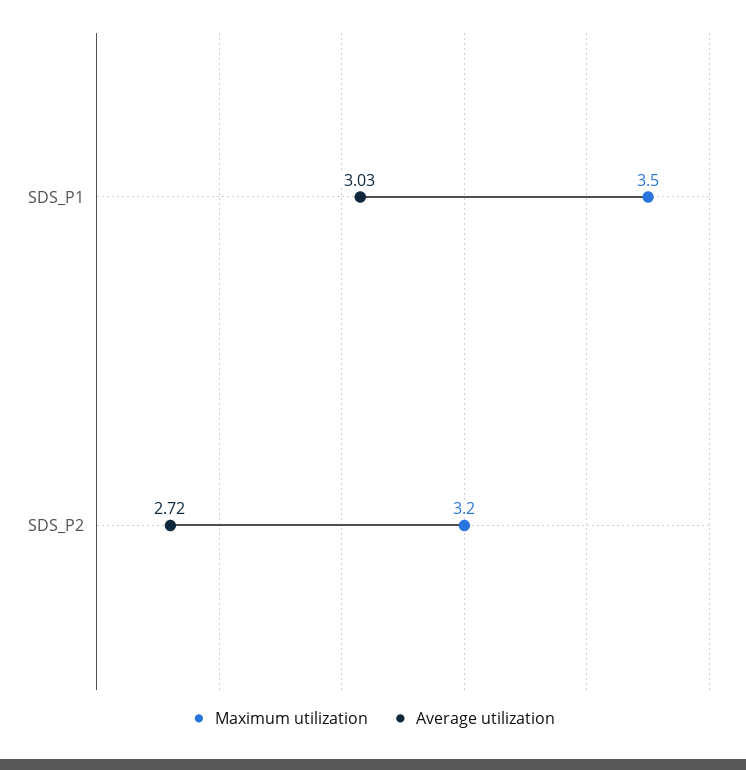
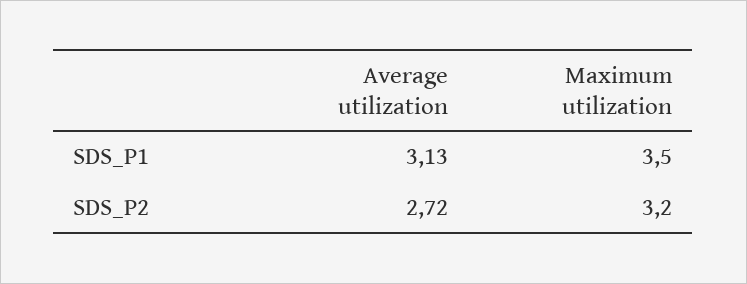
Average utilization, SDS_P1: 3.03 -> 3.13

